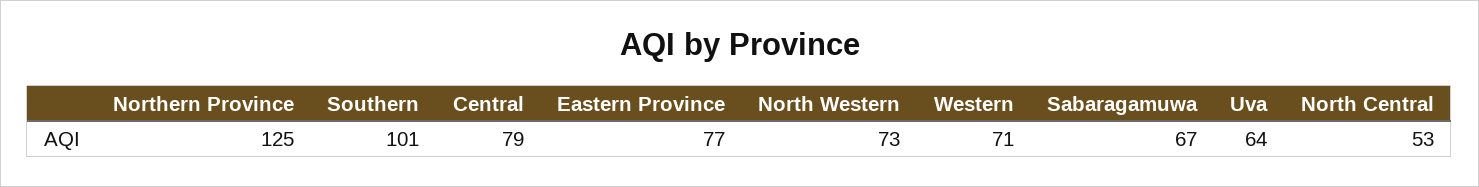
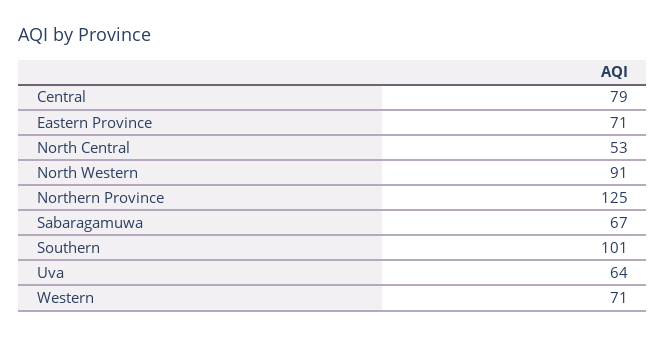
Eastern Province: 77 -> 71
North Western: 73 -> 91

